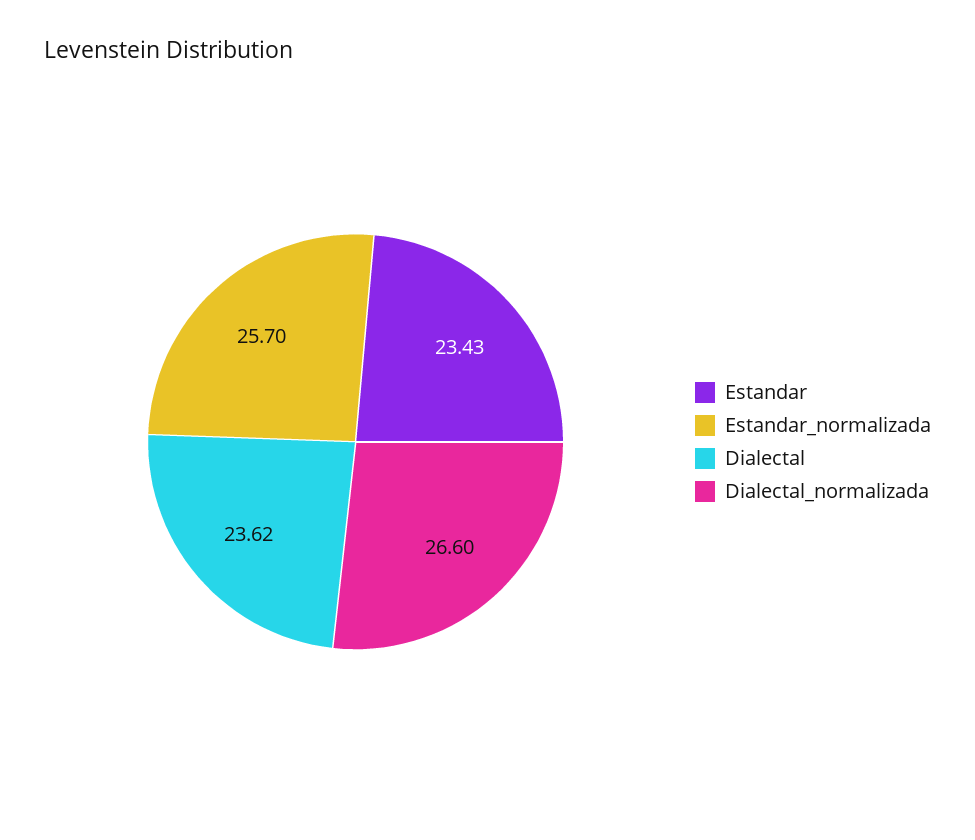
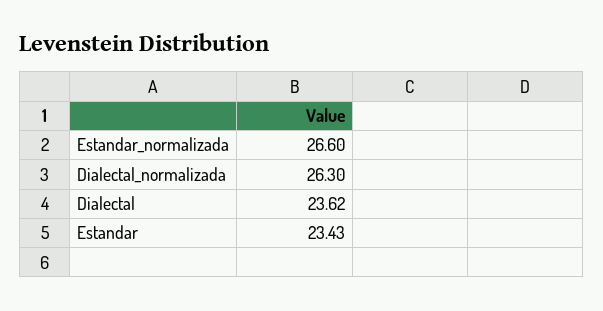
Estandar_normalizada: 25.7 -> 26.6
Dialectal_normalizada: 26.6 -> 26.3

